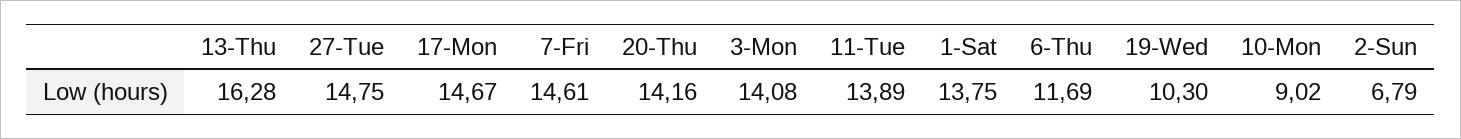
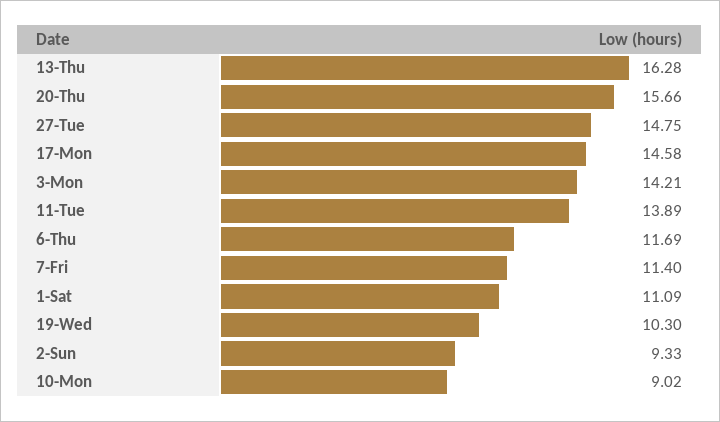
17-Mon: 14.67 -> 14.58
7-Fri: 14.61 -> 11.4
20-Thu: 14.16 -> 15.66
3-Mon: 14.08 -> 14.21
1-Sat: 13.75 -> 11.09
2-Sun: 6.79 -> 9.33

